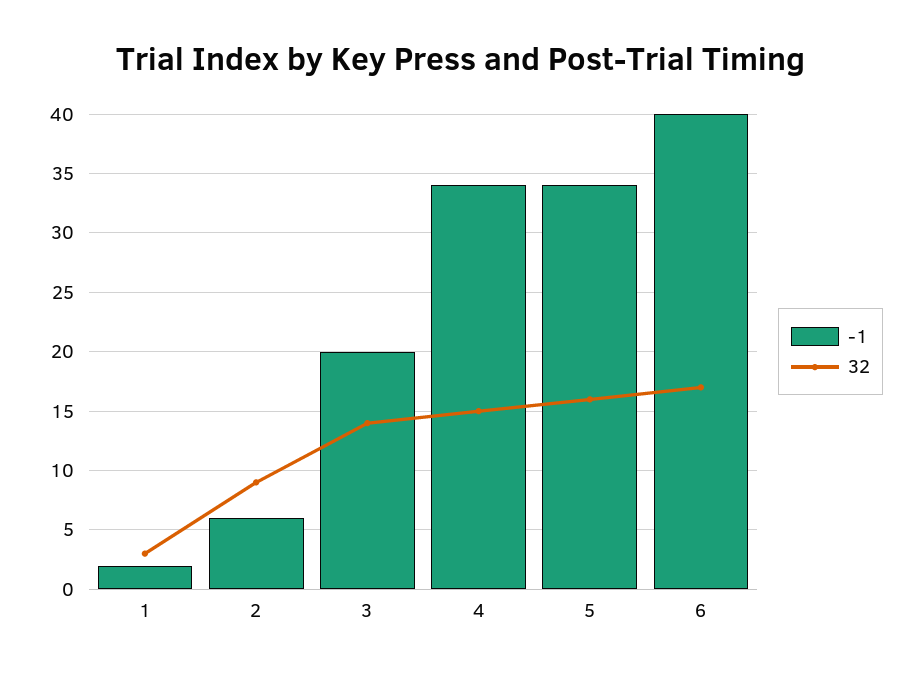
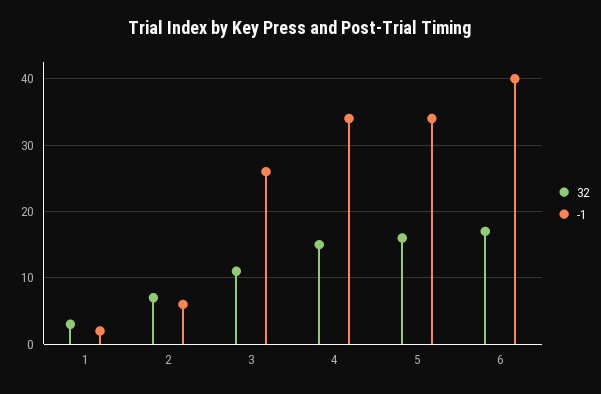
32, 2: 9 -> 7
-1, 3: 20 -> 26
32, 3: 14 -> 11

